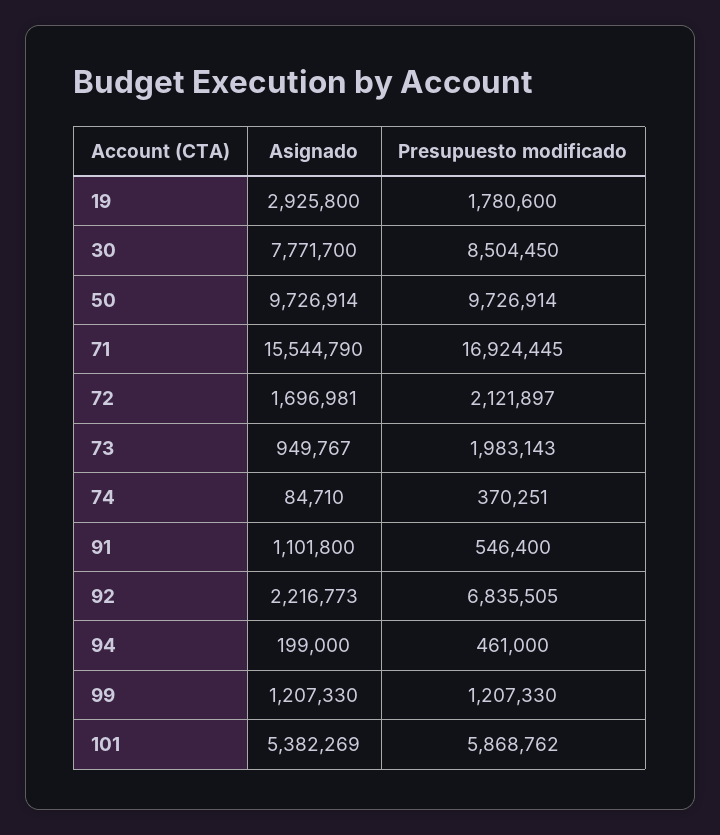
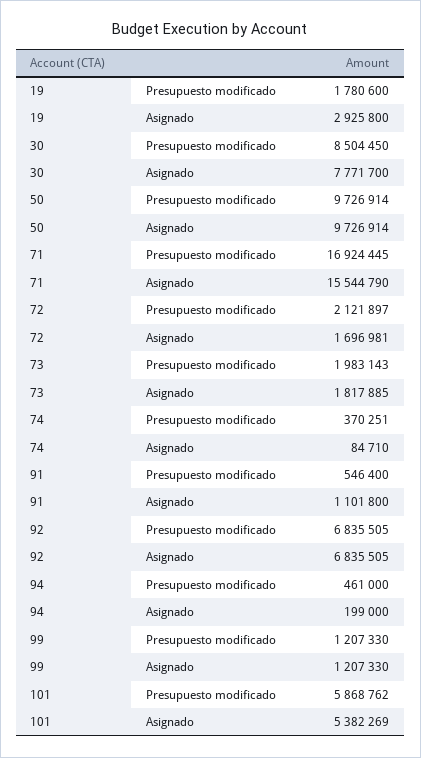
Asignado, 73: 949767 -> 1817885
Asignado, 92: 2216773 -> 6835505

